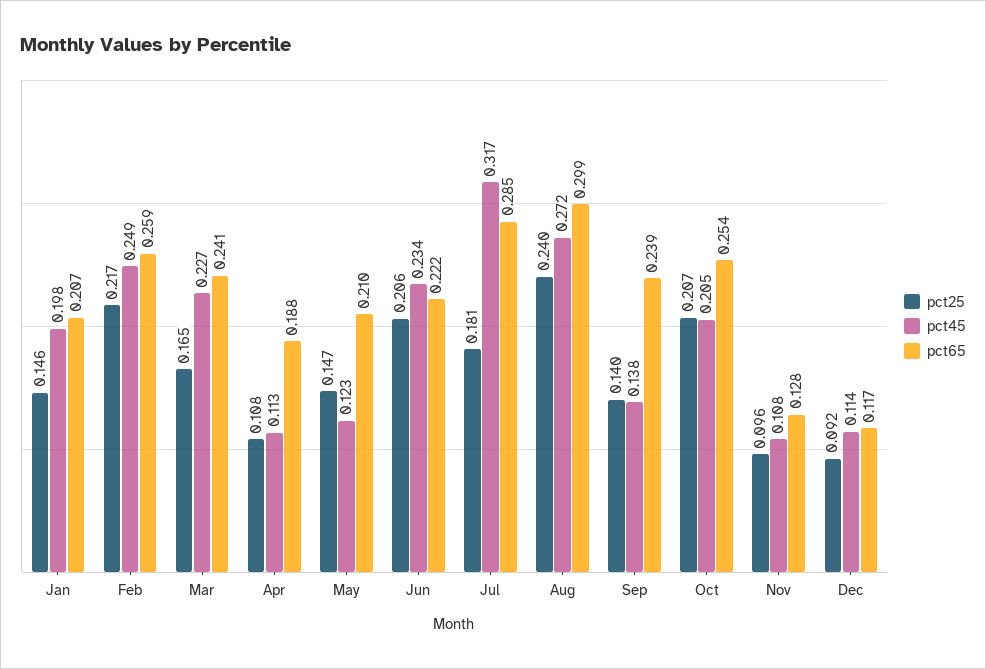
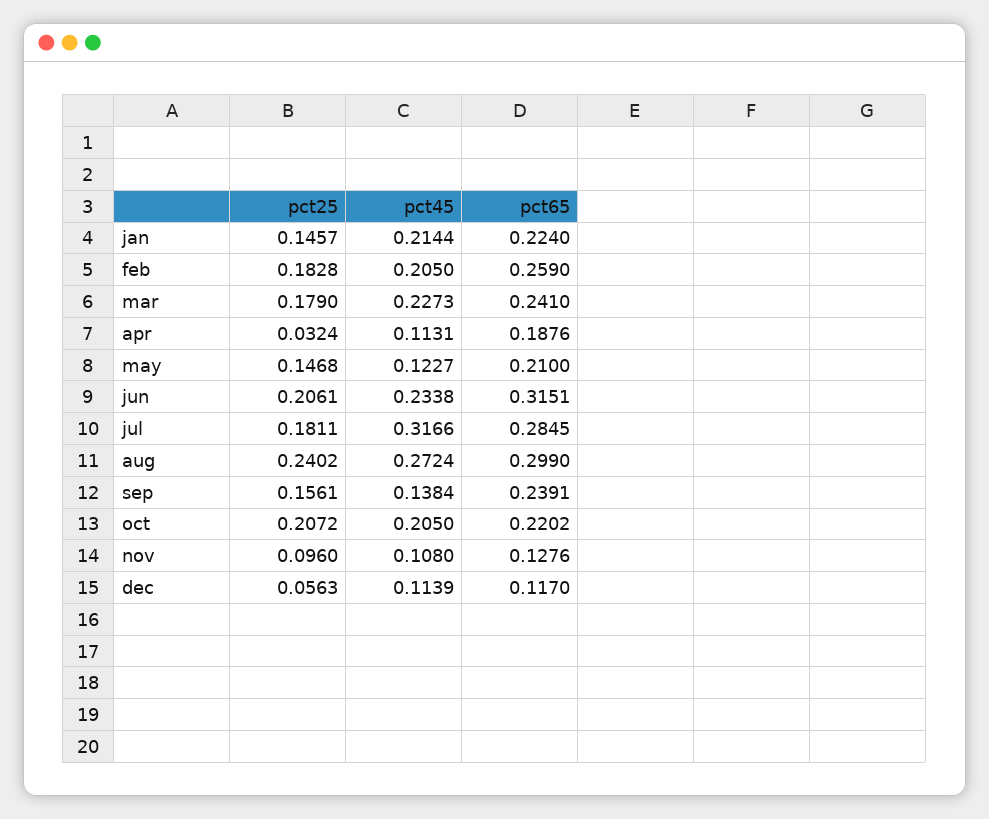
pct45, Jan: 0.198 -> 0.2144
pct65, Jan: 0.207 -> 0.224
pct25, Feb: 0.217 -> 0.1828
pct45, Feb: 0.249 -> 0.205
pct25, Mar: 0.165 -> 0.179
pct25, Apr: 0.108 -> 0.0324
pct65, Jun: 0.222 -> 0.3151
pct25, Sep: 0.14 -> 0.1561
pct65, Oct: 0.254 -> 0.2202
pct25, Dec: 0.092 -> 0.0563

